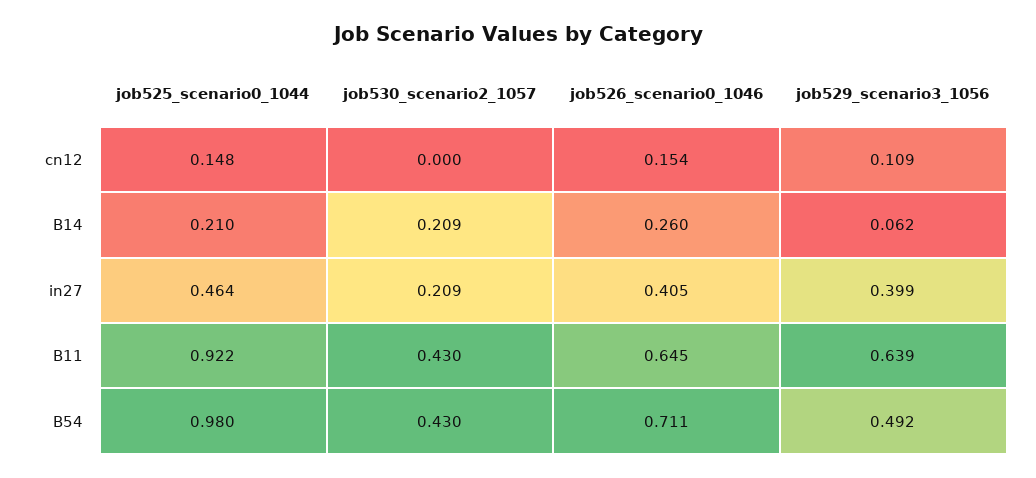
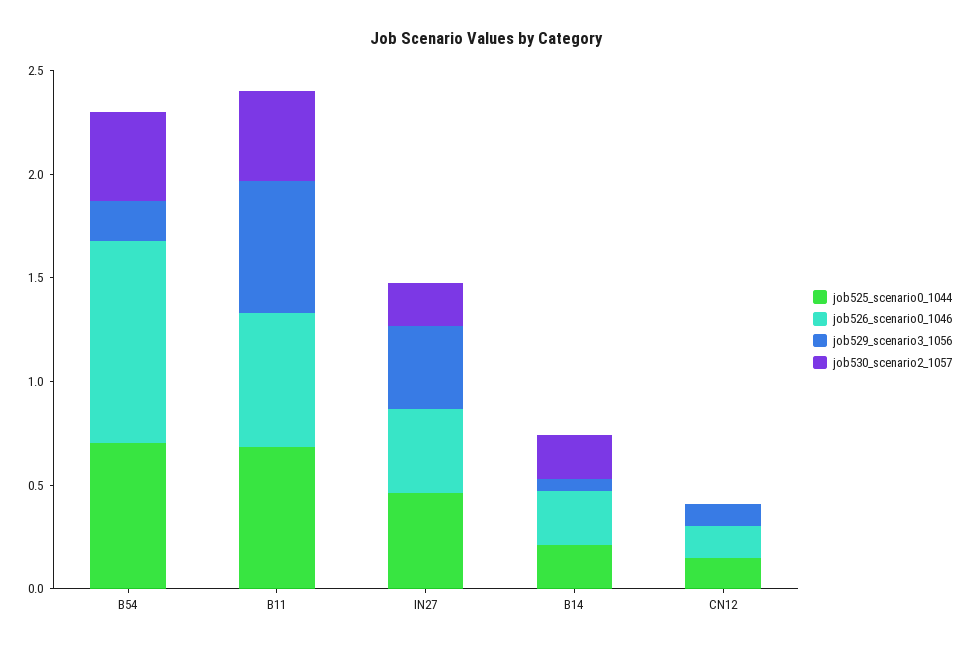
job525_scenario0_1044, B11: 0.922 -> 0.7
job525_scenario0_1044, B54: 0.98 -> 0.7
job526_scenario0_1046, B54: 0.711 -> 1
job529_scenario3_1056, B54: 0.492 -> 0.2

